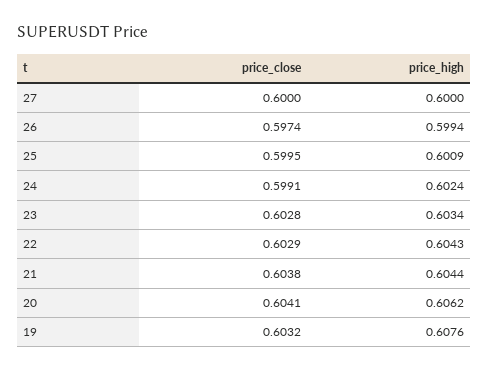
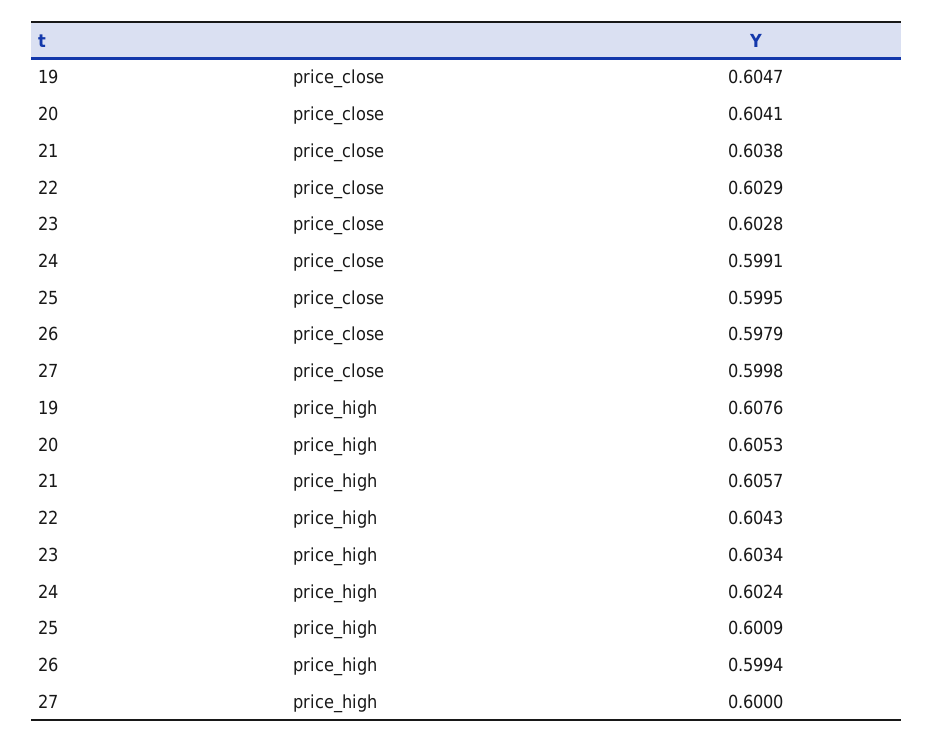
price_close, 27: 0.6 -> 0.5998
price_close, 26: 0.5974 -> 0.5979
price_high, 21: 0.6044 -> 0.6057
price_high, 20: 0.6062 -> 0.6053
price_close, 19: 0.6032 -> 0.6047

